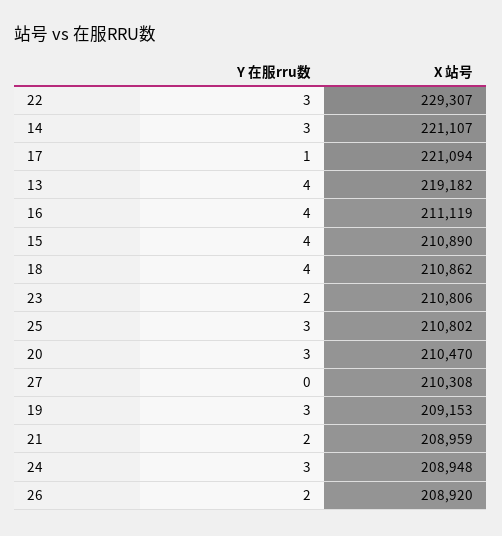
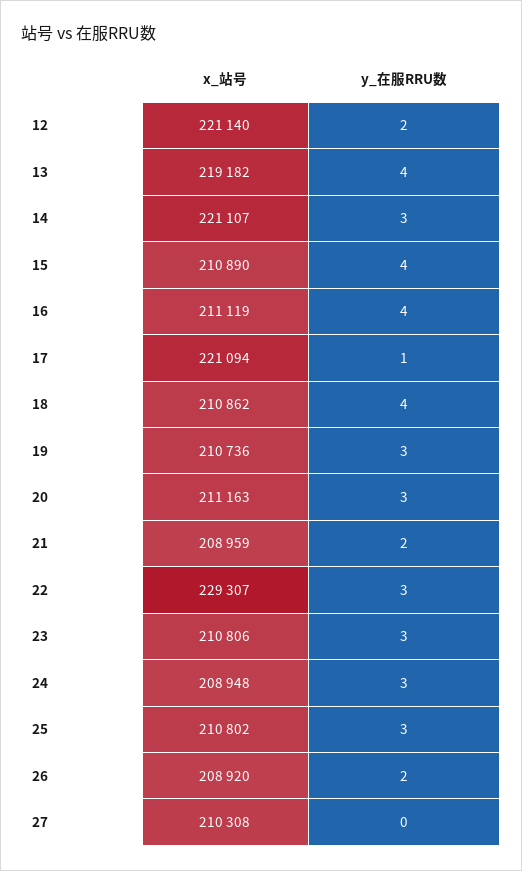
Y 在服rru数, 23: 2 -> 3
X 站号, 20: 210470 -> 211163
X 站号, 19: 209153 -> 210736
X 站号, 12: none -> 221140
Y 在服rru数, 12: none -> 2

